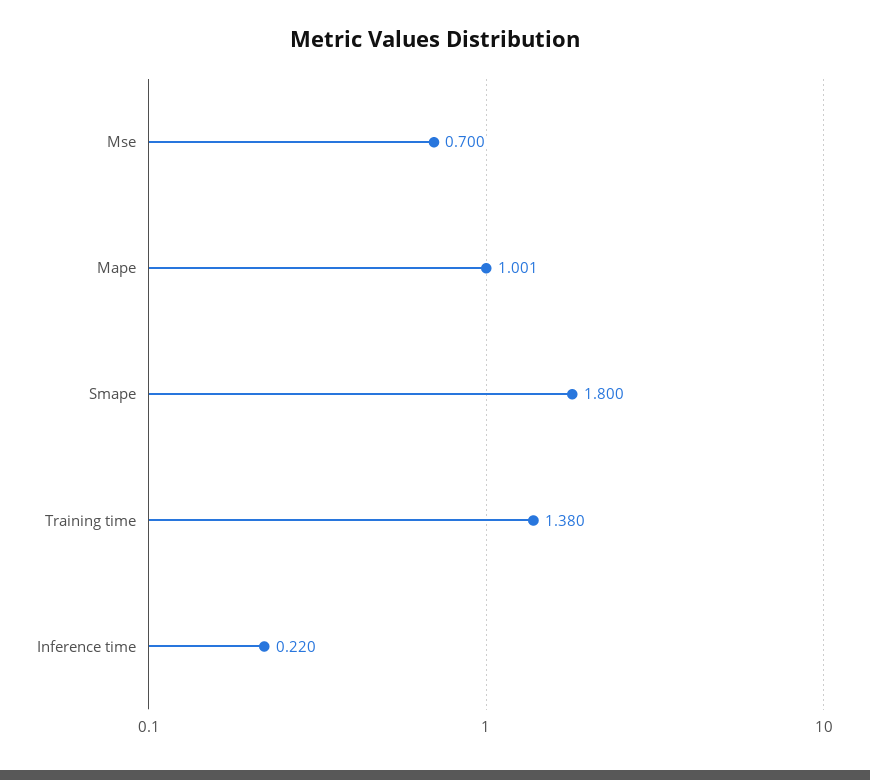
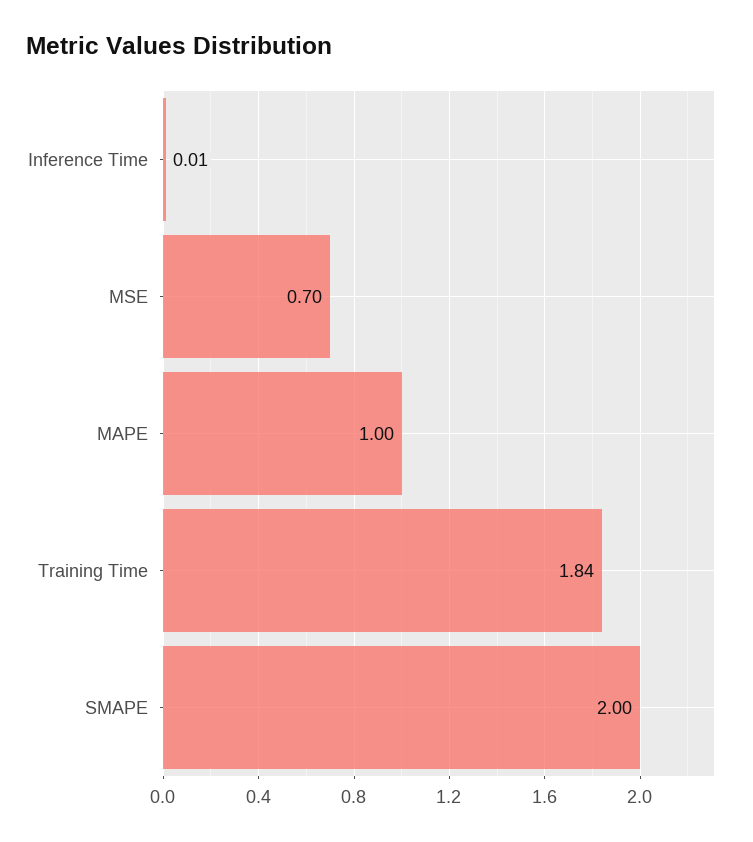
Smape: 1.8 -> 2
Training time: 1.38 -> 1.84
Inference time: 0.22 -> 0.01

